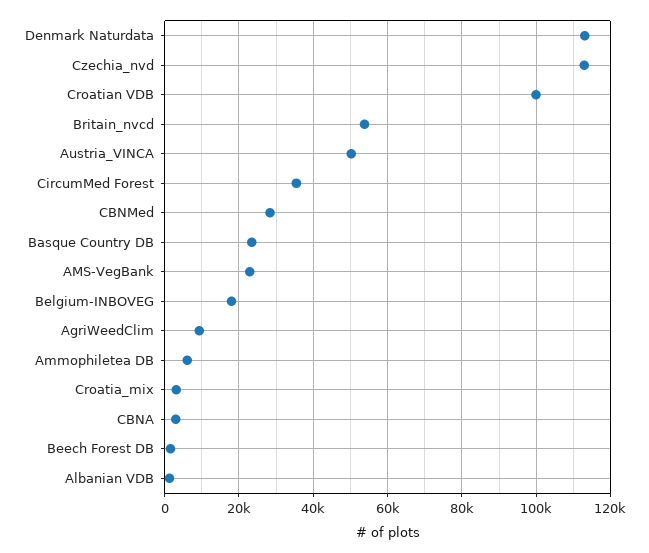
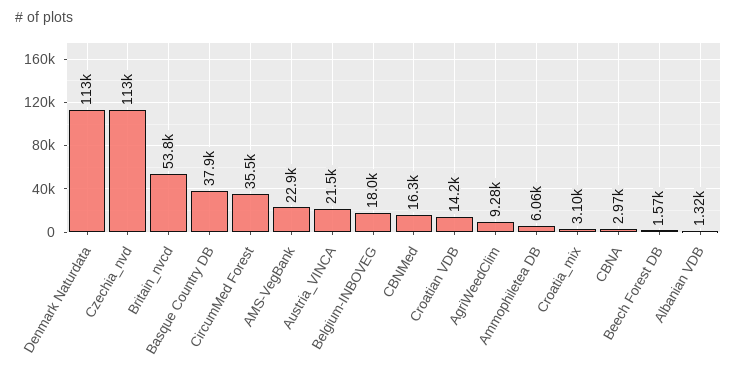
Croatian VDB: 100000 -> 14200
Austria_VINCA: 50000 -> 21500
CBNMed: 28000 -> 16300
Basque Country DB: 24000 -> 37900

